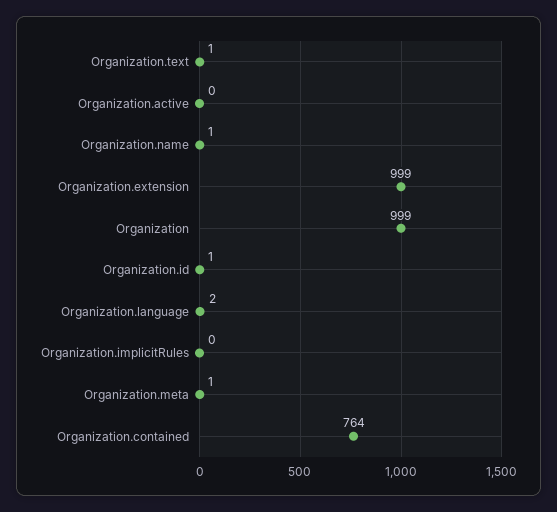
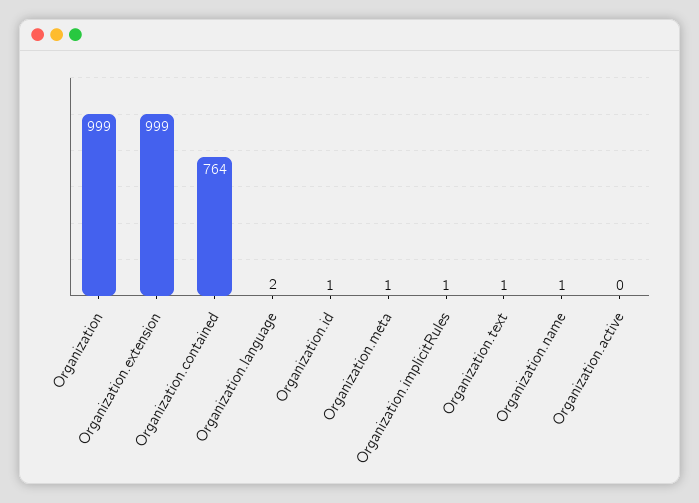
Organization.implicitRules: 0 -> 1

